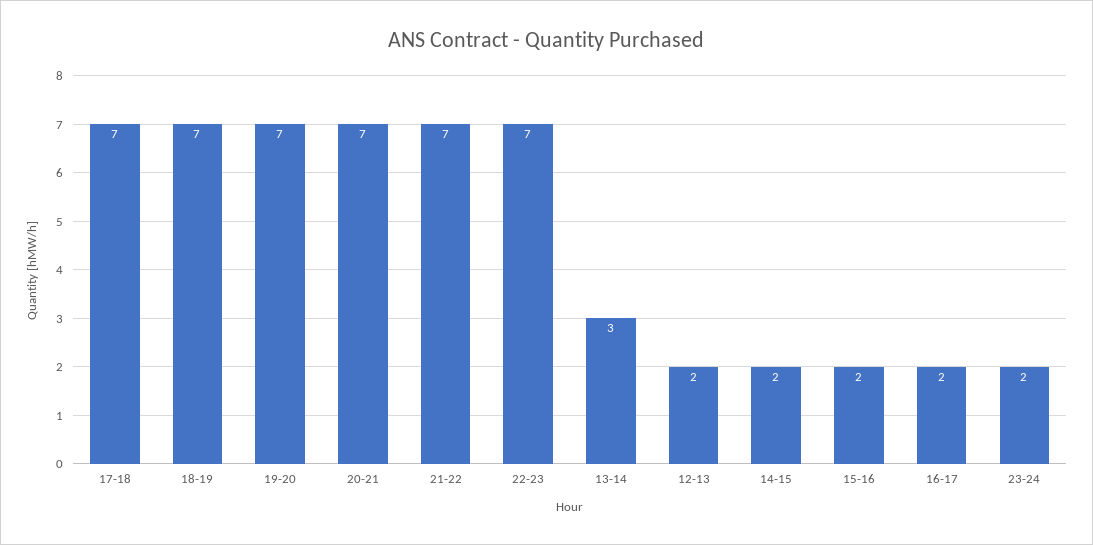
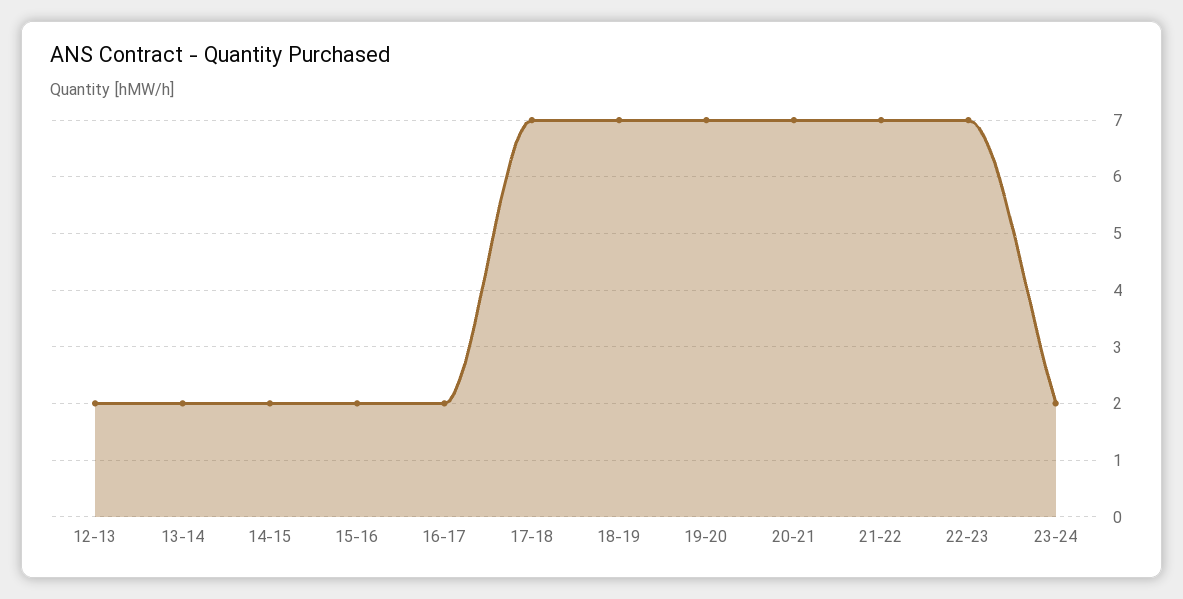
13-14: 3 -> 2

